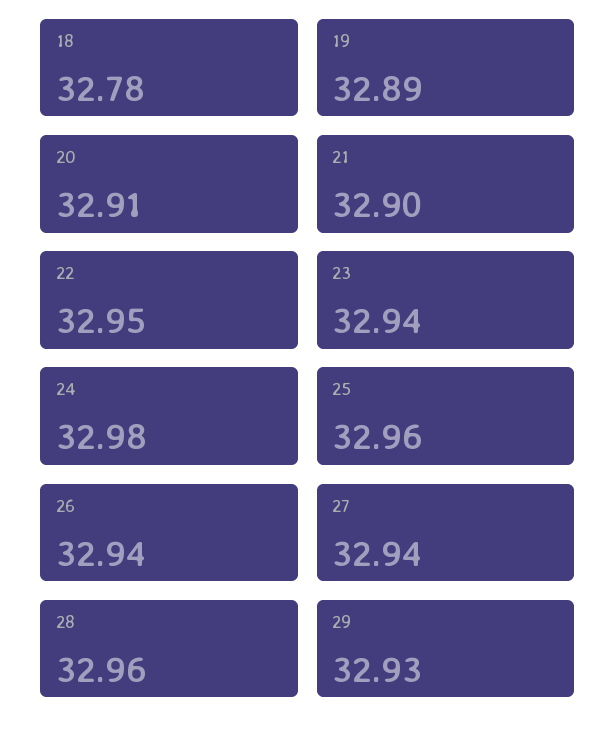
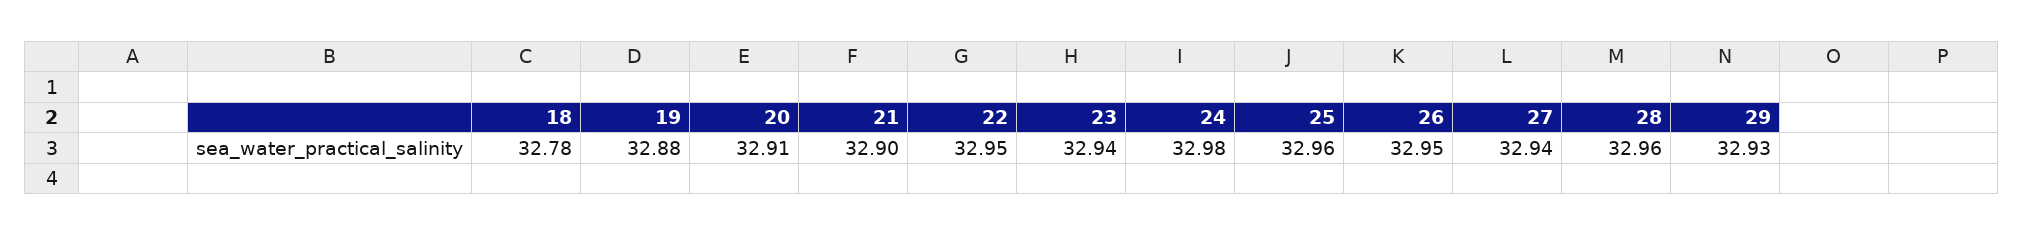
19: 32.89 -> 32.88
26: 32.94 -> 32.95

